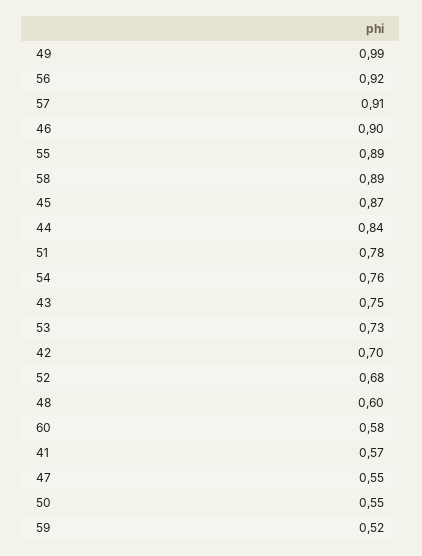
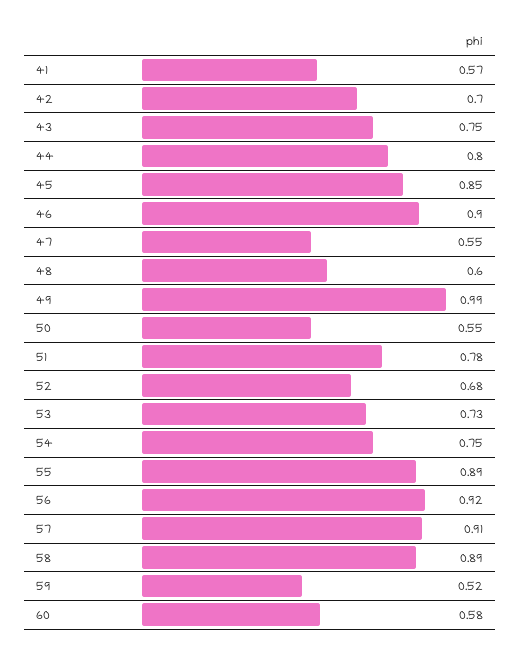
45: 0.87 -> 0.85
44: 0.84 -> 0.8
54: 0.76 -> 0.75

